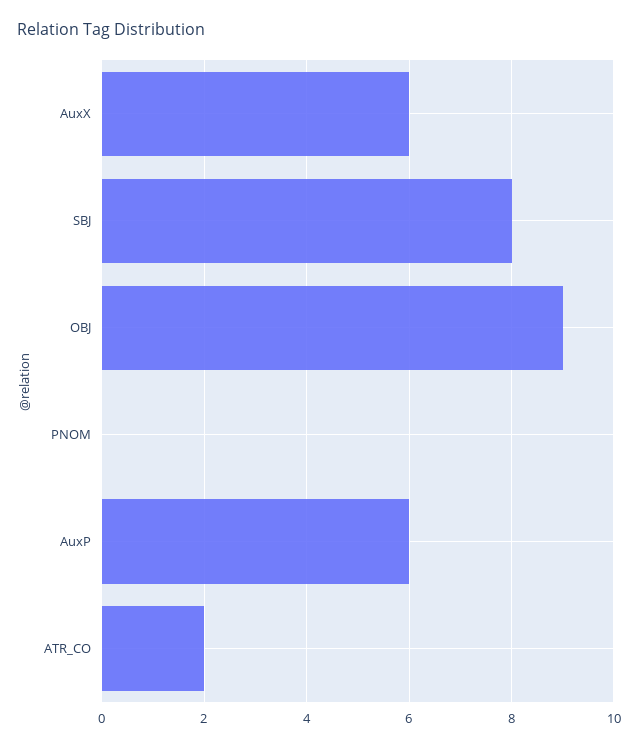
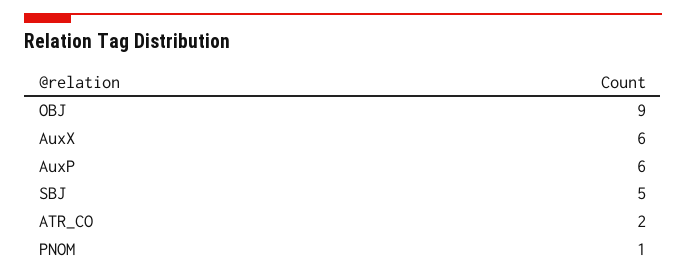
SBJ: 8 -> 5
PNOM: 0 -> 1

